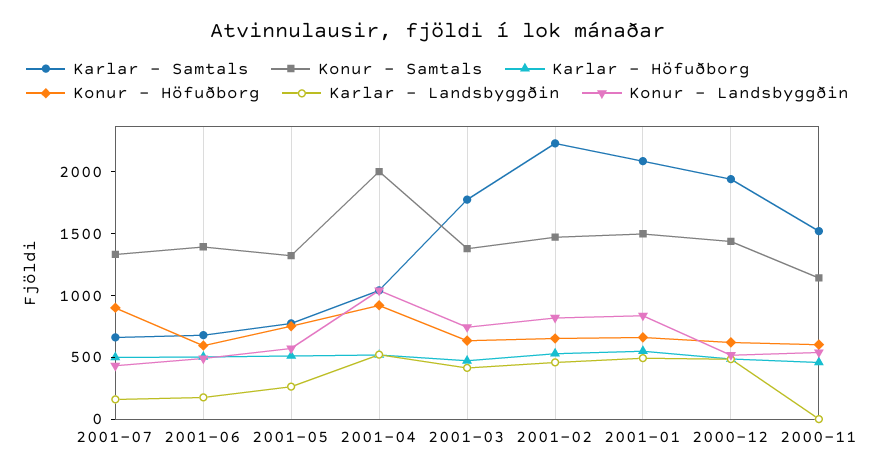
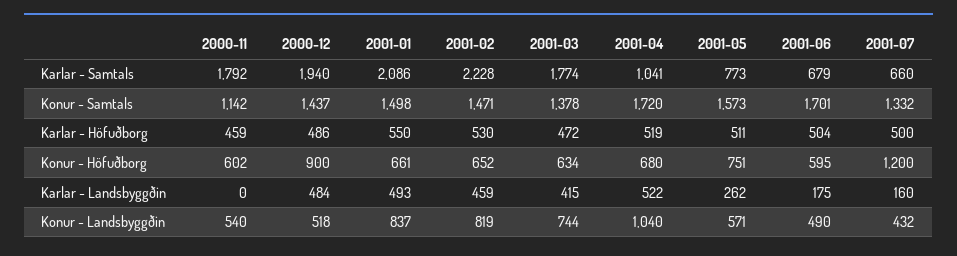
Konur - Höfuðborg, 2001-07: 900 -> 1200
Konur - Samtals, 2001-06: 1400 -> 1701
Konur - Samtals, 2001-05: 1300 -> 1573
Konur - Samtals, 2001-04: 2000 -> 1720
Konur - Höfuðborg, 2001-04: 900 -> 680
Konur - Höfuðborg, 2000-12: 600 -> 900
Karlar - Samtals, 2000-11: 1500 -> 1792

